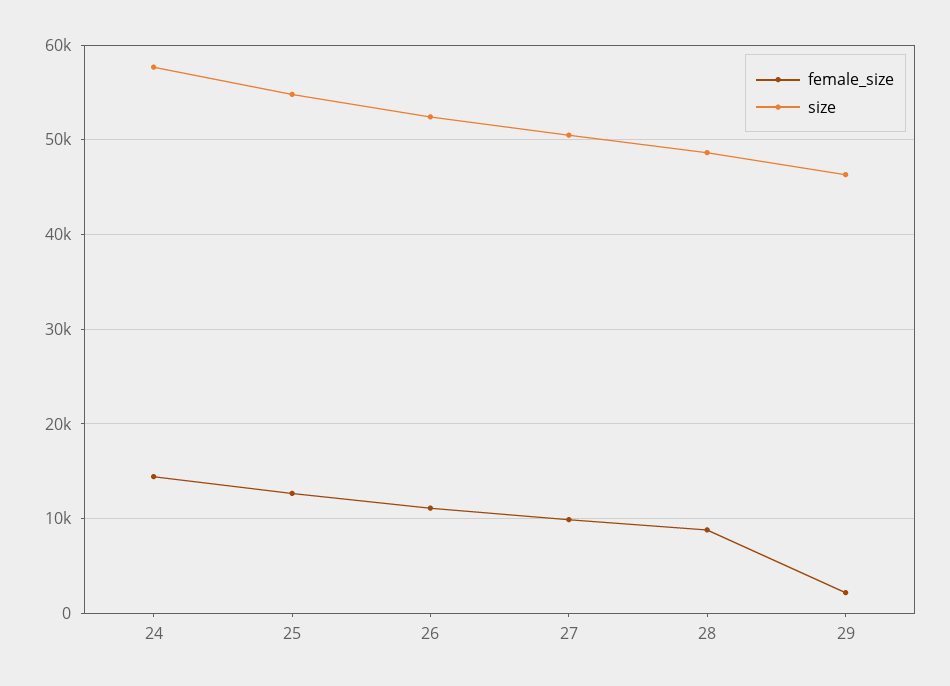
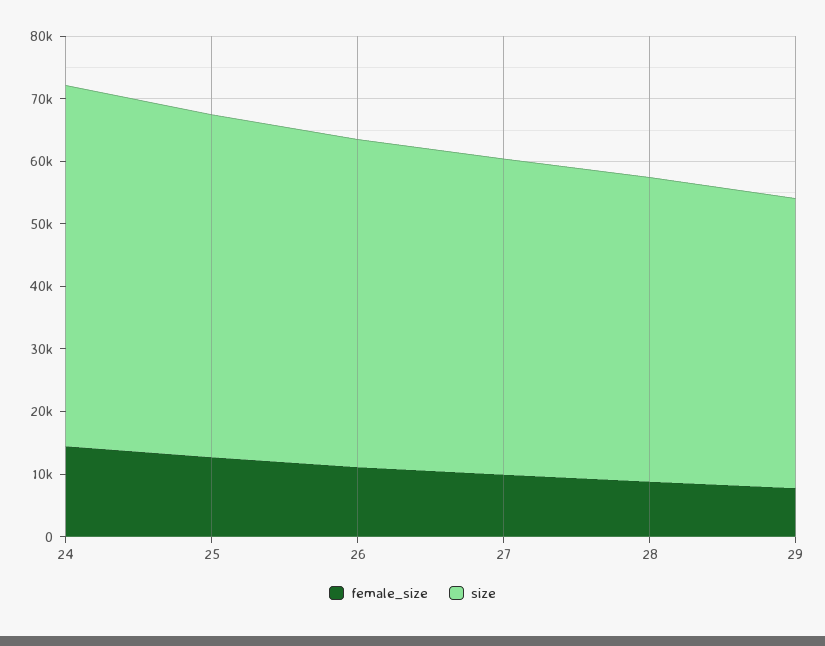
female_size, 29: 2000 -> 8000

